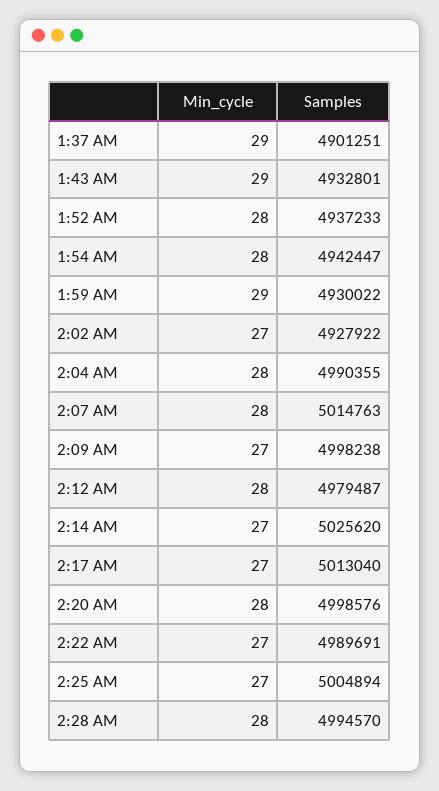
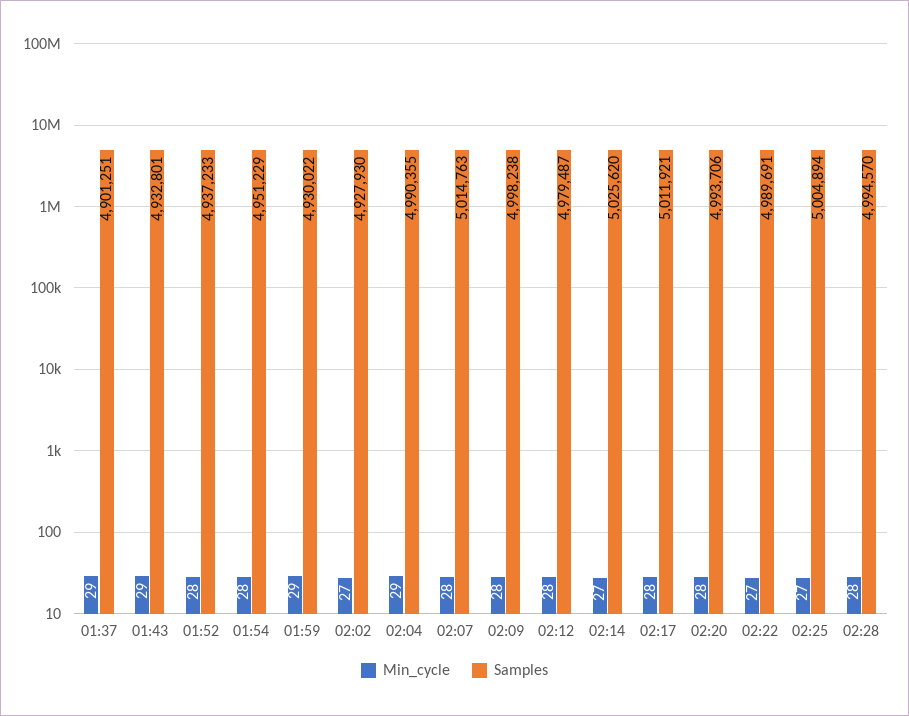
Samples, 1:54 AM: 4942447 -> 4951229
Samples, 2:02 AM: 4927922 -> 4927930
Min_cycle, 2:04 AM: 28 -> 29
Min_cycle, 2:09 AM: 27 -> 28
Min_cycle, 2:17 AM: 27 -> 28
Samples, 2:17 AM: 5013040 -> 5011921
Samples, 2:20 AM: 4998576 -> 4993706

